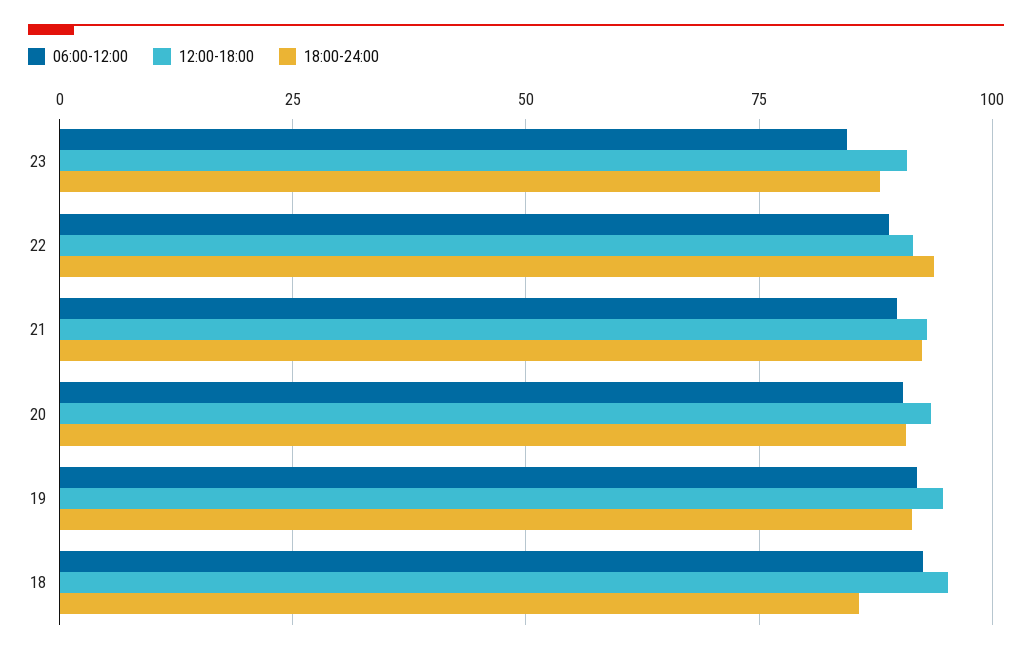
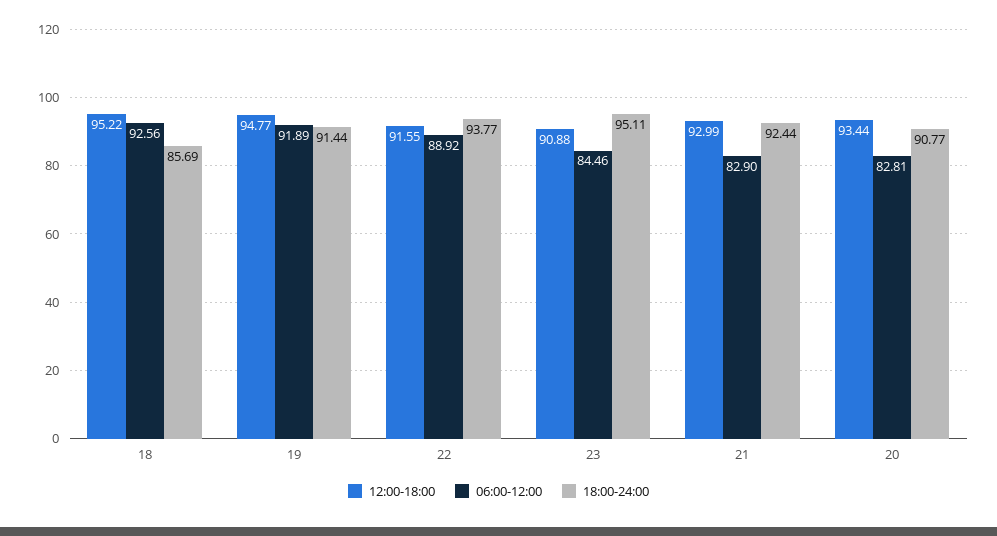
18:00-24:00, 23: 87.5 -> 95.11
06:00-12:00, 21: 90 -> 82.9
06:00-12:00, 20: 90 -> 82.81

